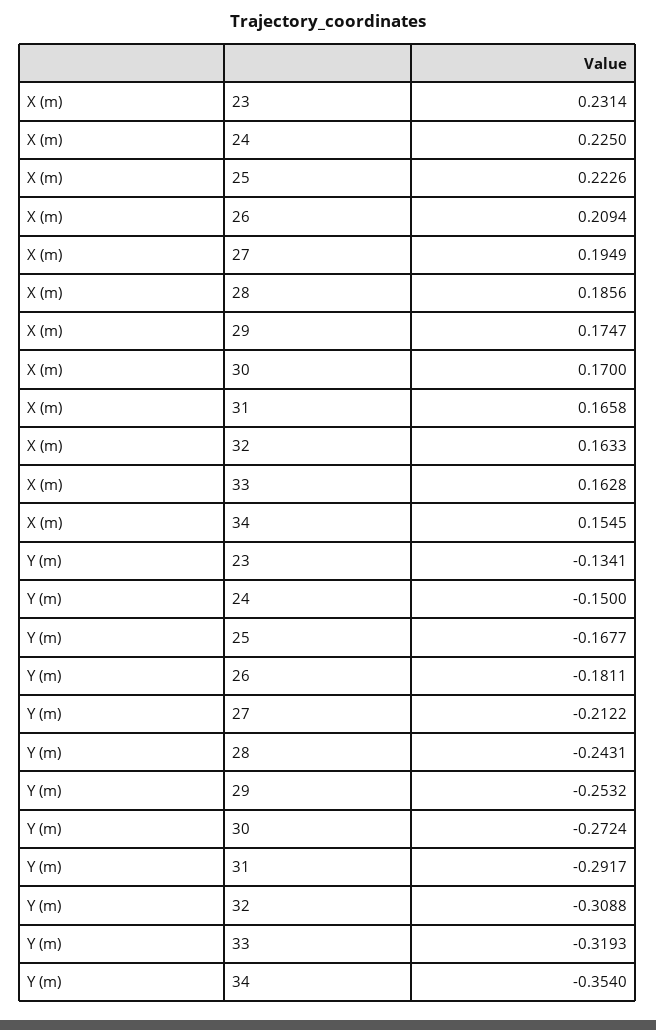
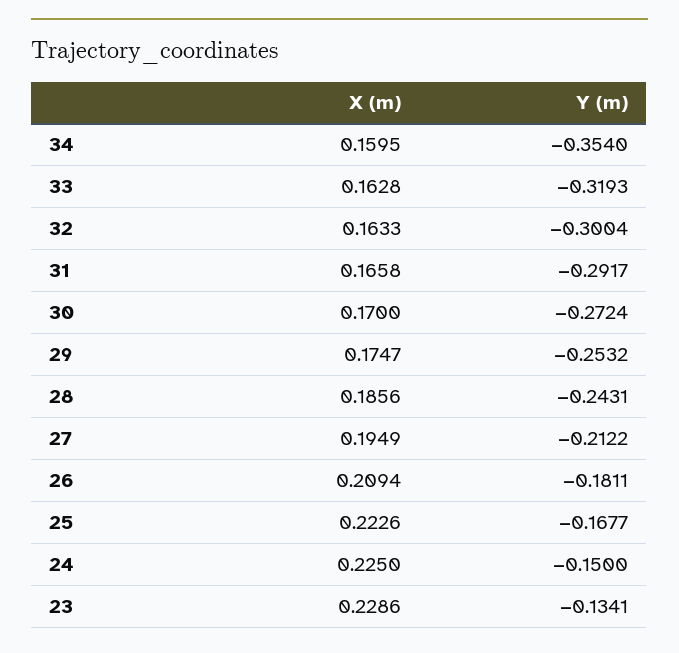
X (m), 23: 0.2314 -> 0.2286
X (m), 34: 0.1545 -> 0.1595
Y (m), 32: -0.3088 -> -0.3004

